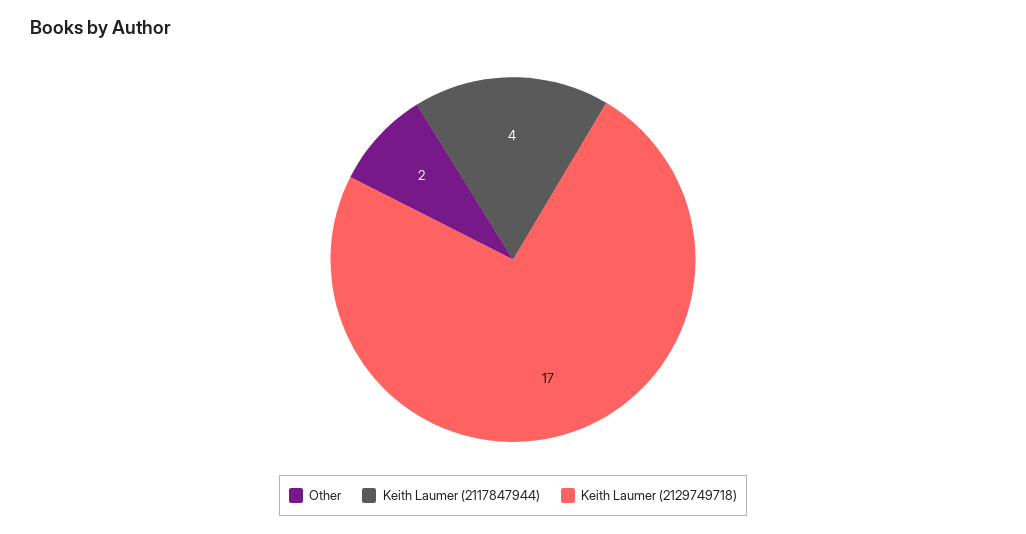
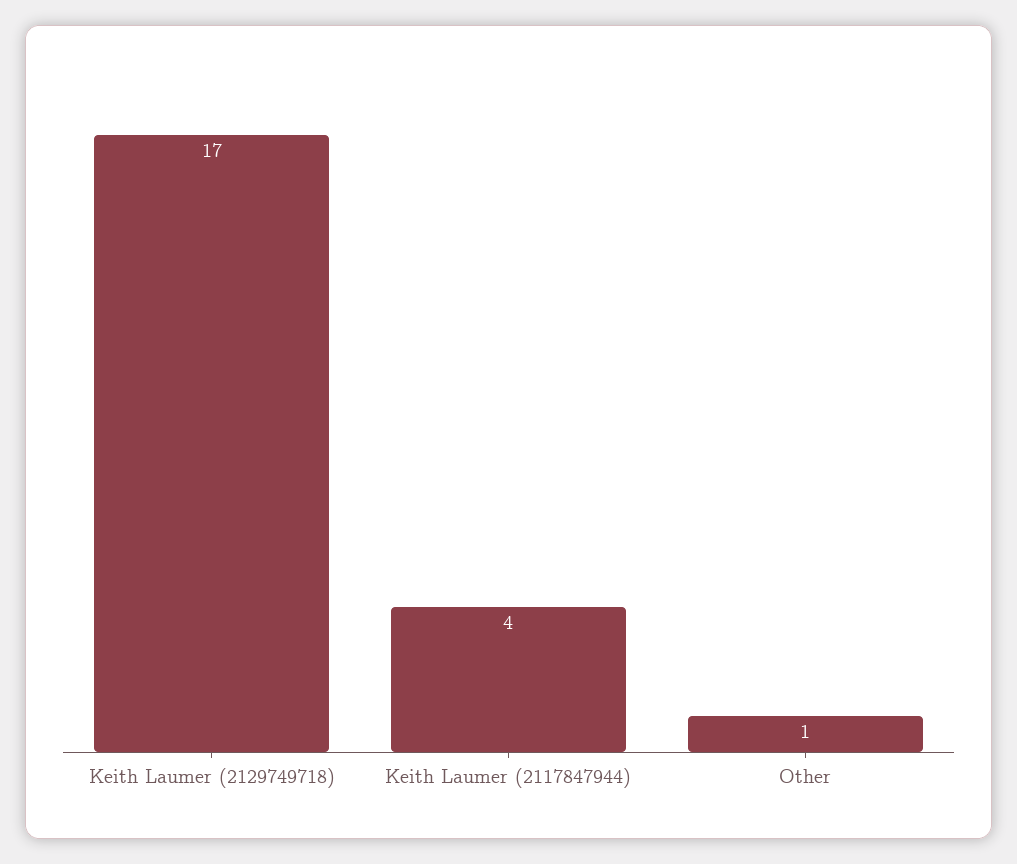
Other: 2 -> 1

